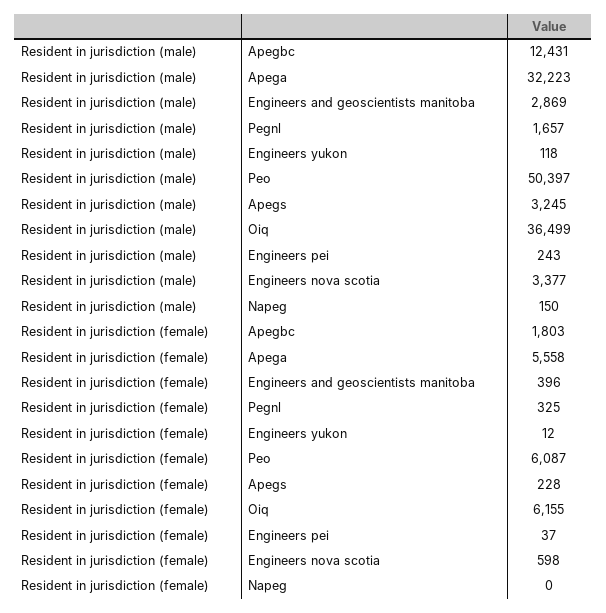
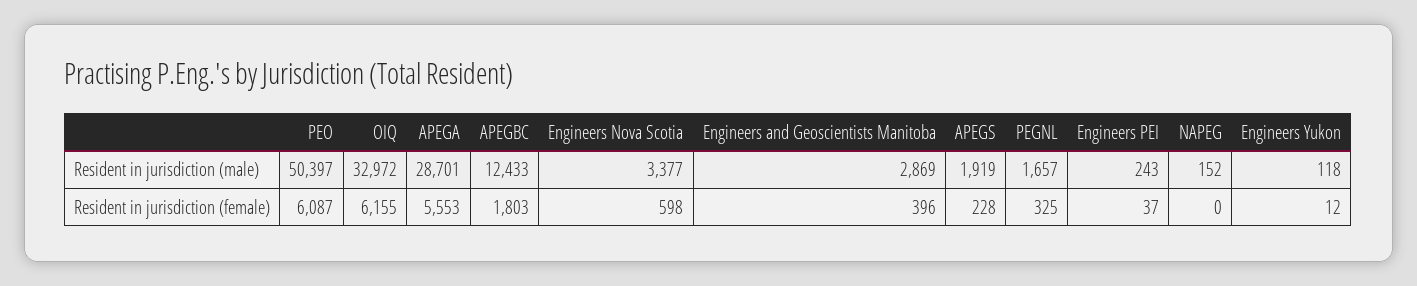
Resident in jurisdiction (male), Apegbc: 12431 -> 12433
Resident in jurisdiction (male), Apega: 32223 -> 28701
Resident in jurisdiction (male), Apegs: 3245 -> 1919
Resident in jurisdiction (male), Oiq: 36499 -> 32972
Resident in jurisdiction (male), Napeg: 150 -> 152
Resident in jurisdiction (female), Apega: 5558 -> 5553

